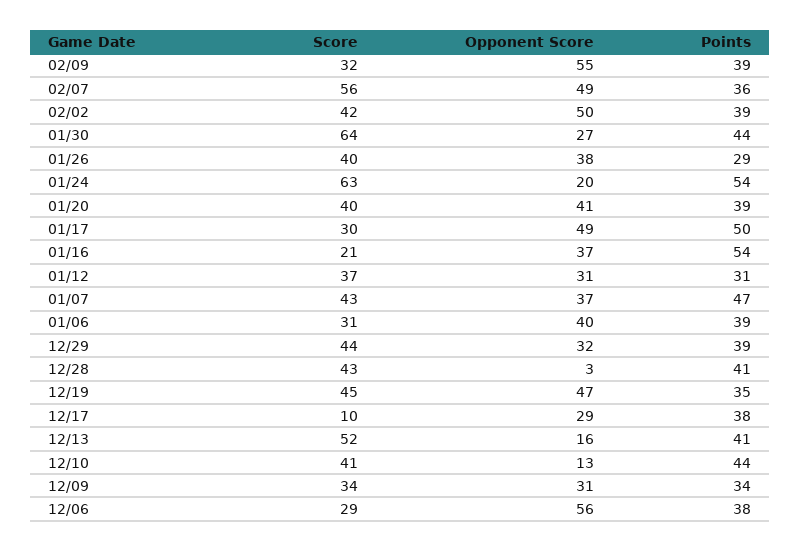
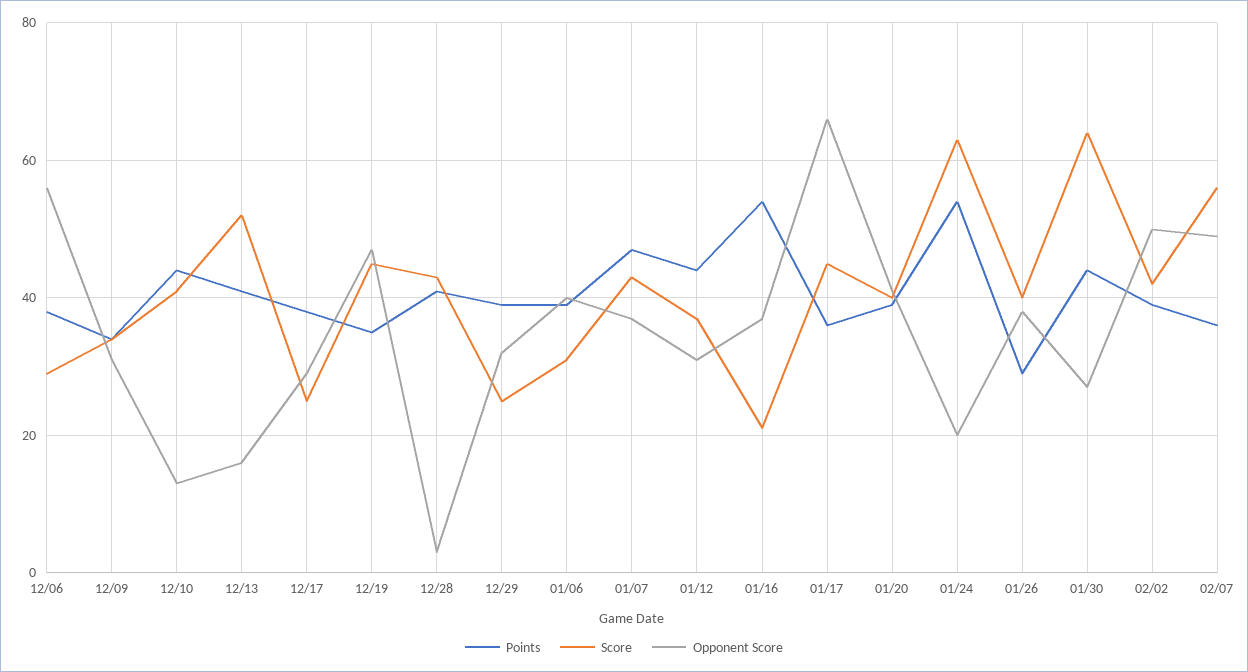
Score, 02/09: 32 -> none
Opponent Score, 02/09: 55 -> none
Points, 02/09: 39 -> none
Score, 01/17: 30 -> 45
Opponent Score, 01/17: 49 -> 65
Points, 01/17: 50 -> 35
Points, 01/12: 31 -> 45
Score, 12/29: 44 -> 25
Score, 12/17: 10 -> 25

